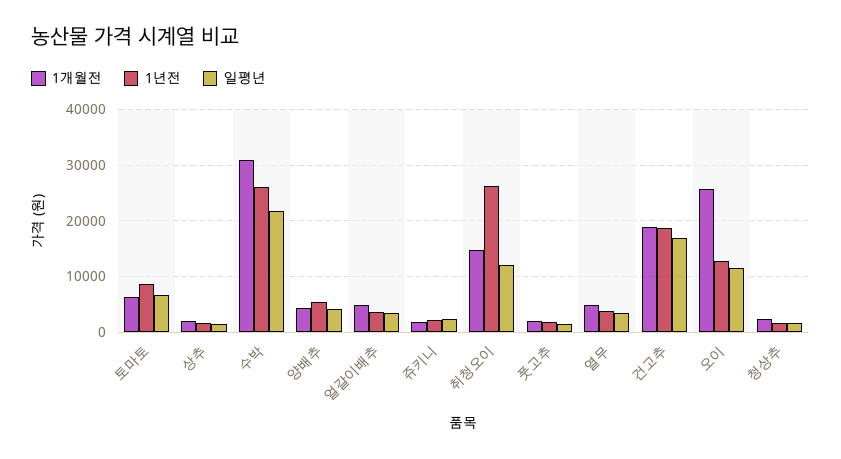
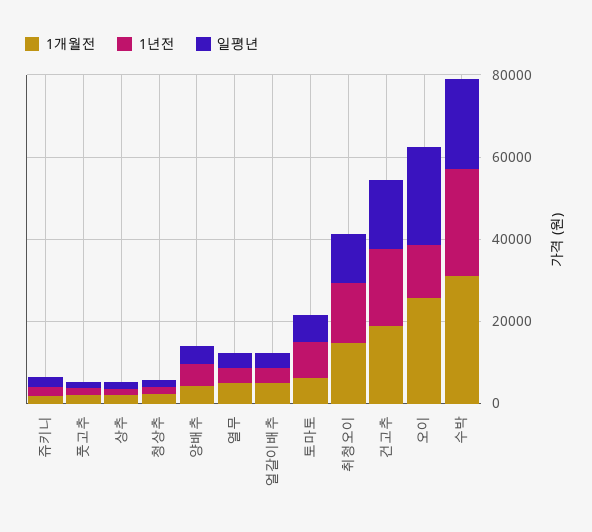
1년전, 취청오이: 26000 -> 15000
일평년, 오이: 12000 -> 25000

